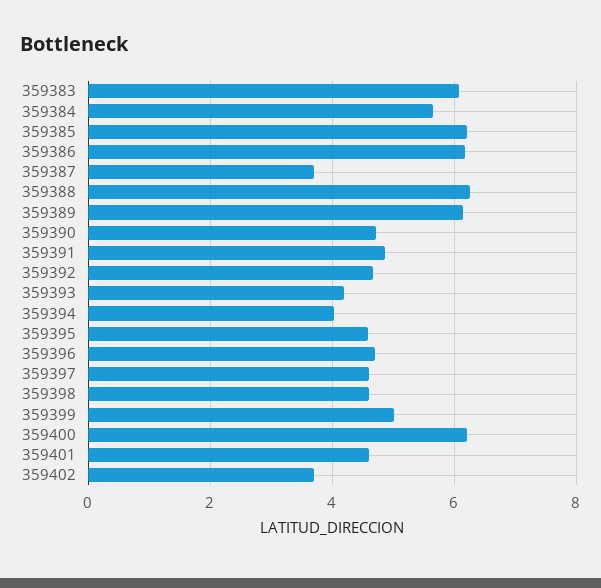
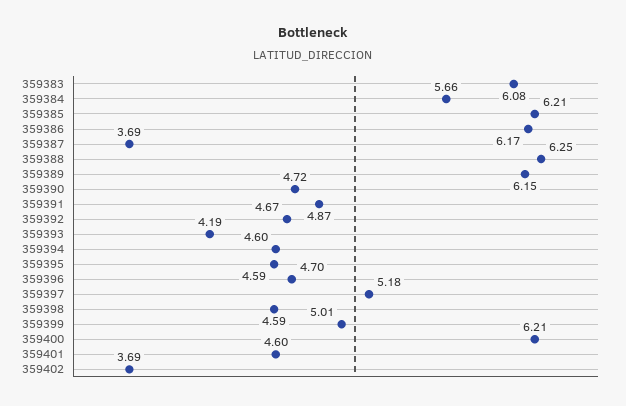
359394: 4 -> 4.6
359397: 4.6 -> 5.18

